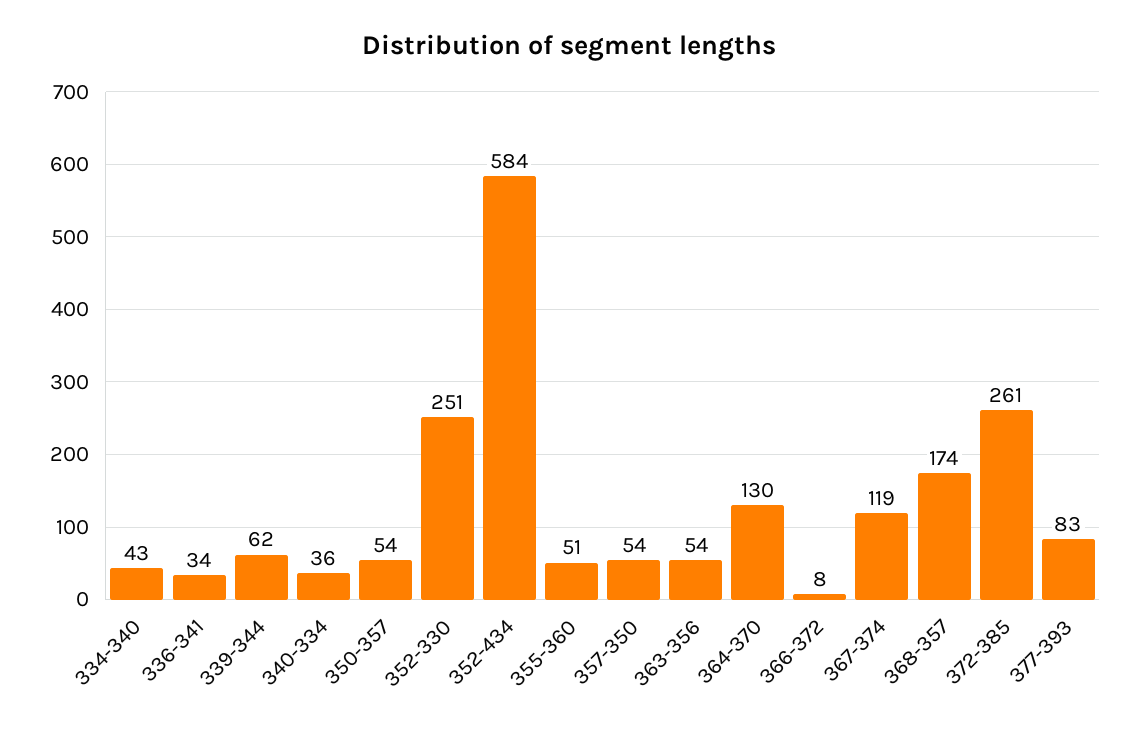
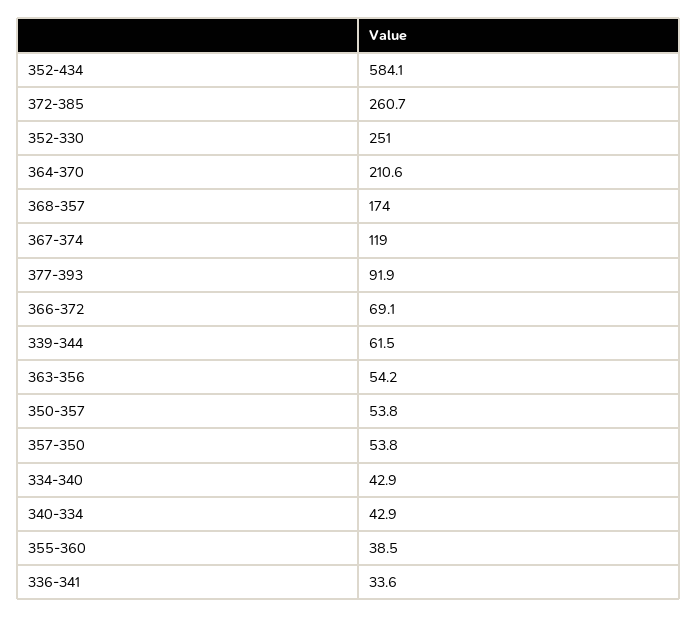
340-334: 36 -> 42.9
355-360: 51 -> 38.5
364-370: 130 -> 210.6
366-372: 8 -> 69.1
377-393: 83 -> 91.9

